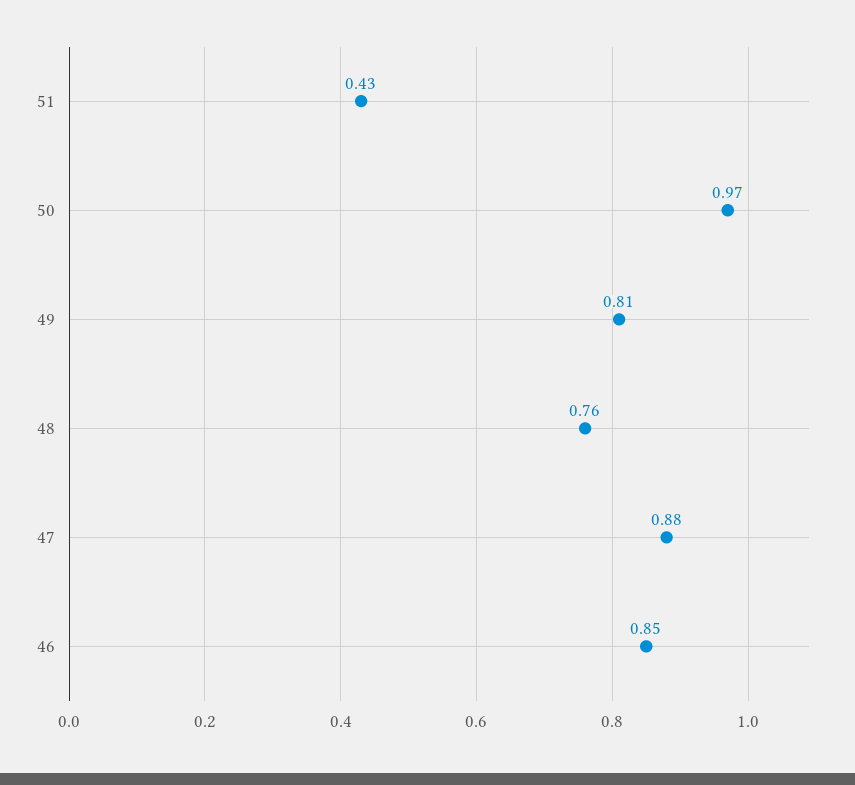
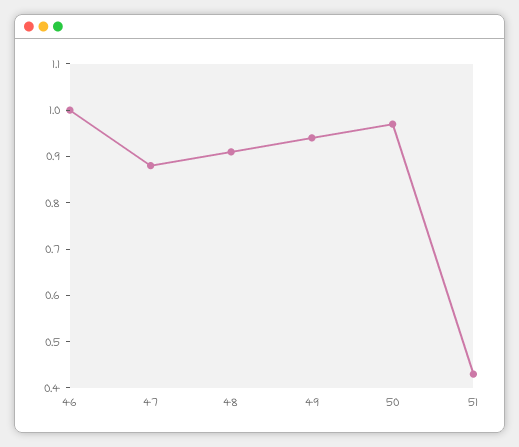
49: 0.81 -> 0.95
48: 0.76 -> 0.9
46: 0.85 -> 1

